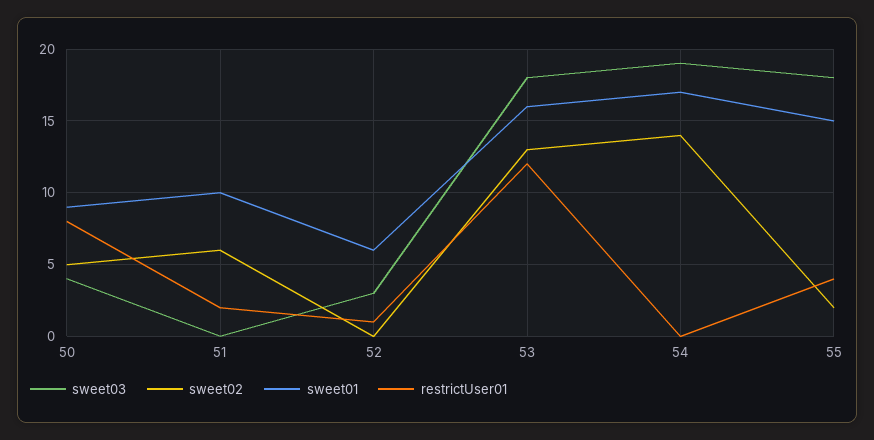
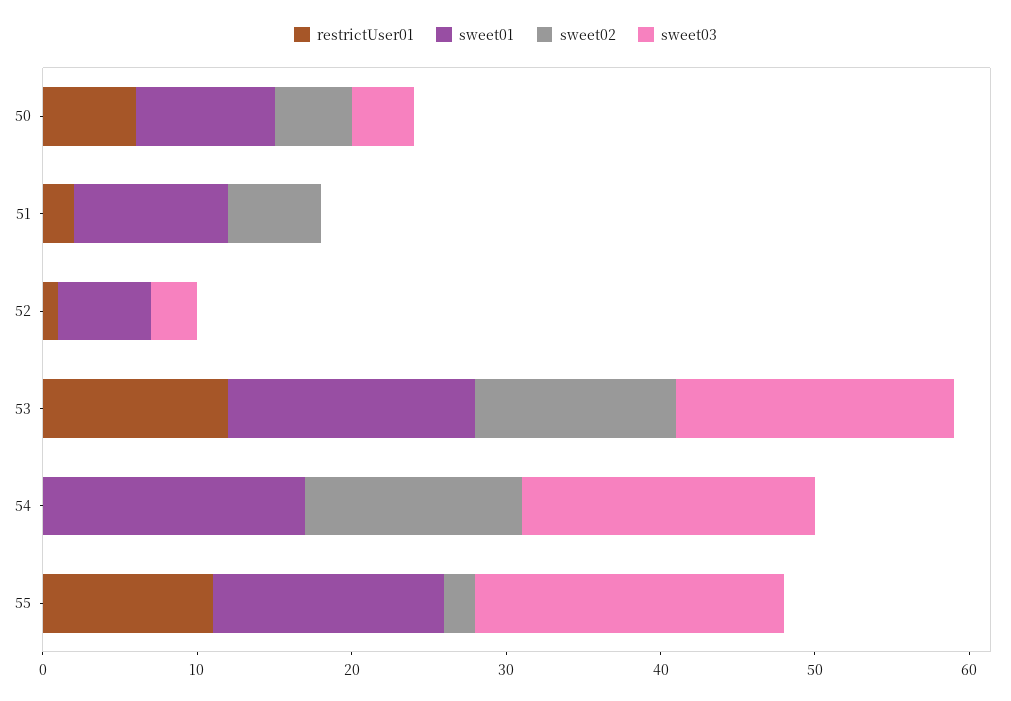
restrictUser01, 50: 8 -> 6
sweet03, 55: 18 -> 20
restrictUser01, 55: 4 -> 11

